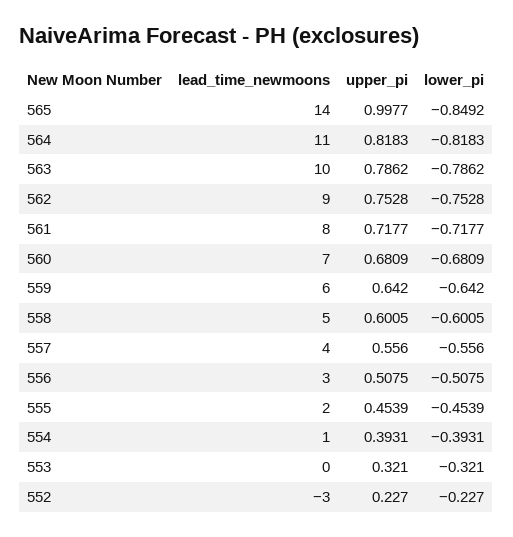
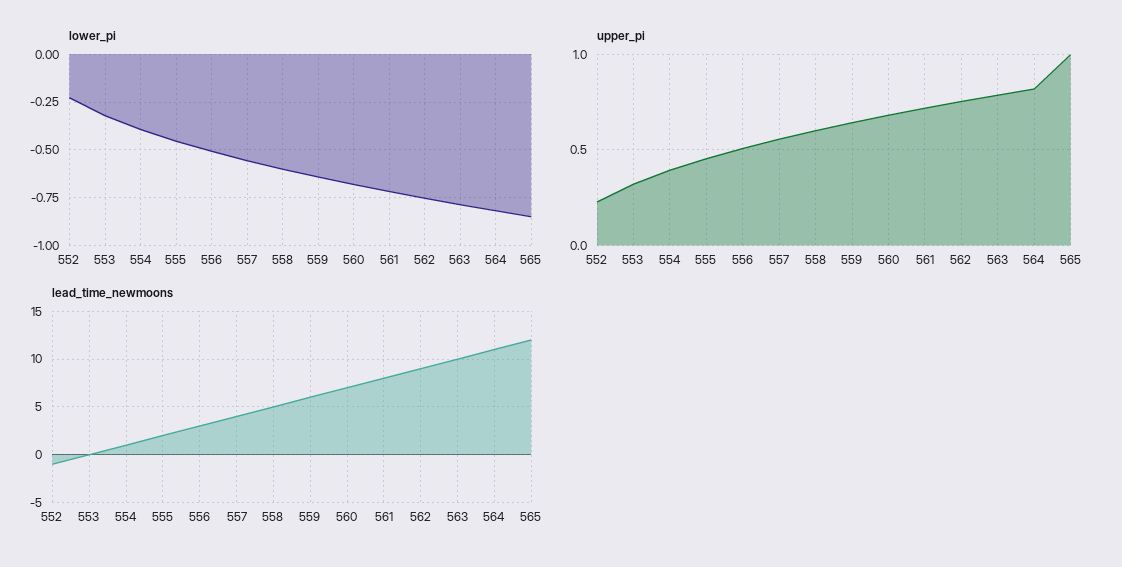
lead_time_newmoons, 565: 14 -> 12
lead_time_newmoons, 552: -3 -> -1

